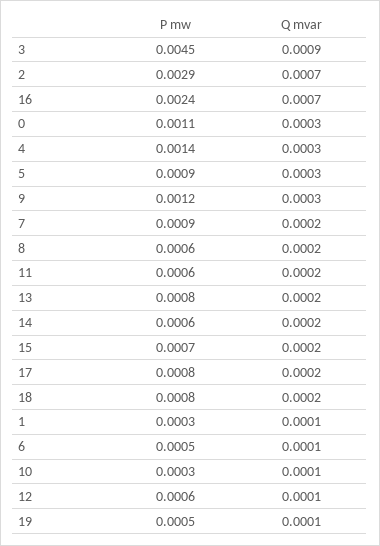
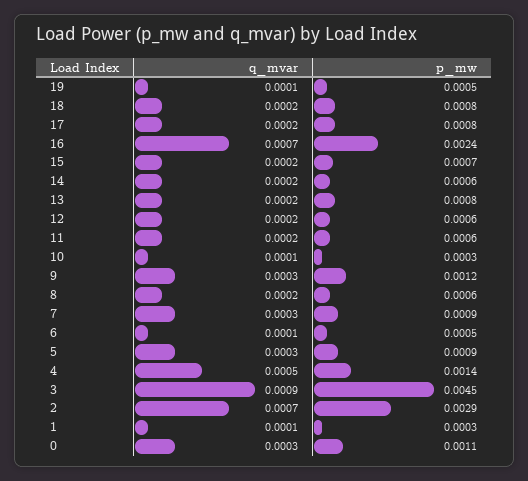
Q mvar, 4: 0.0003 -> 0.0005
Q mvar, 7: 0.0002 -> 0.0003
Q mvar, 12: 0.0001 -> 0.0002

